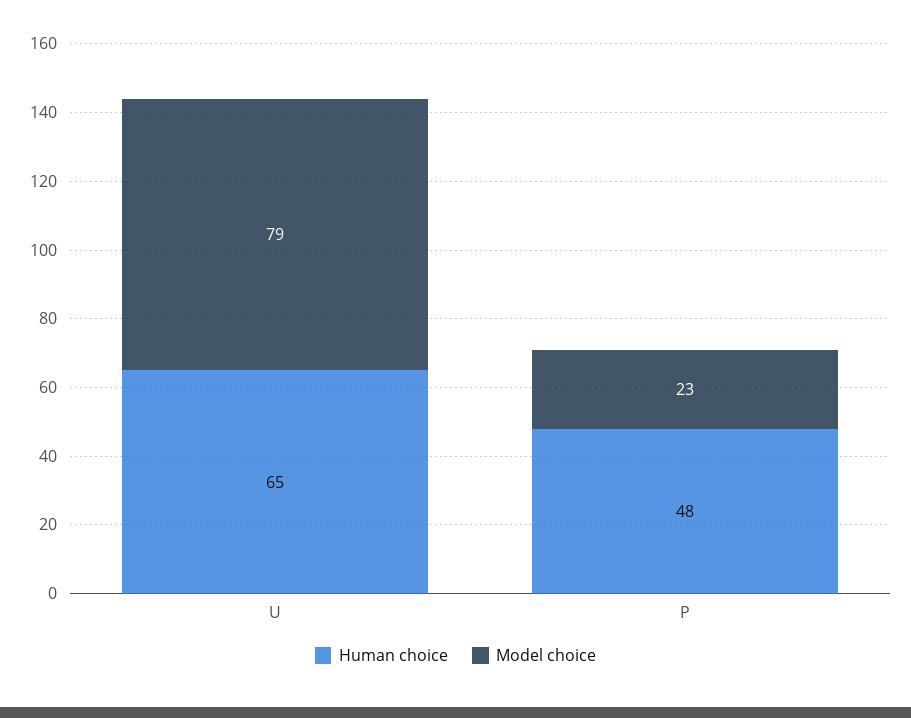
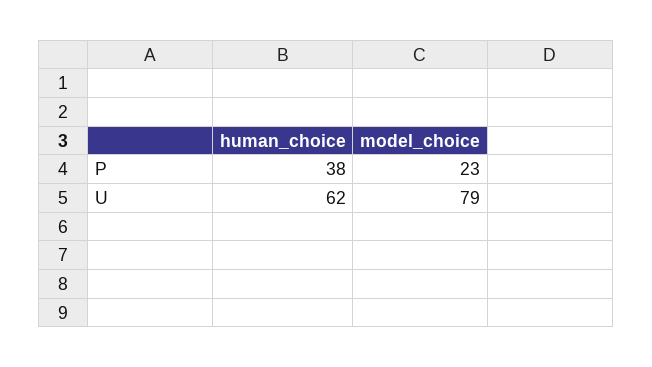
Human choice, U: 65 -> 62
Human choice, P: 48 -> 38

